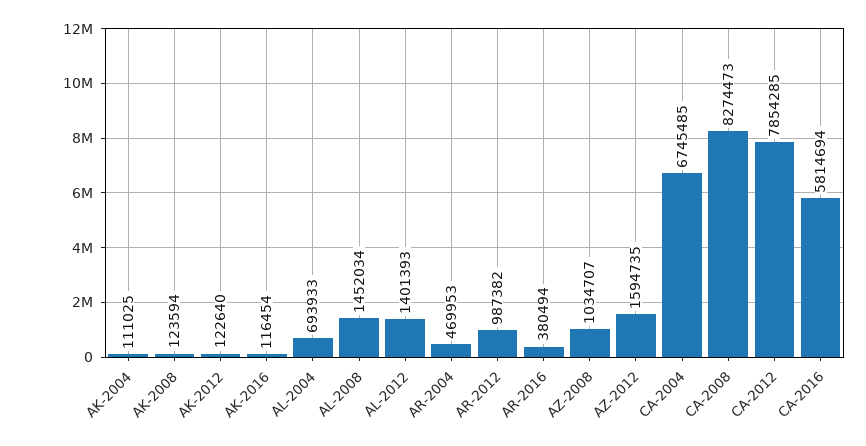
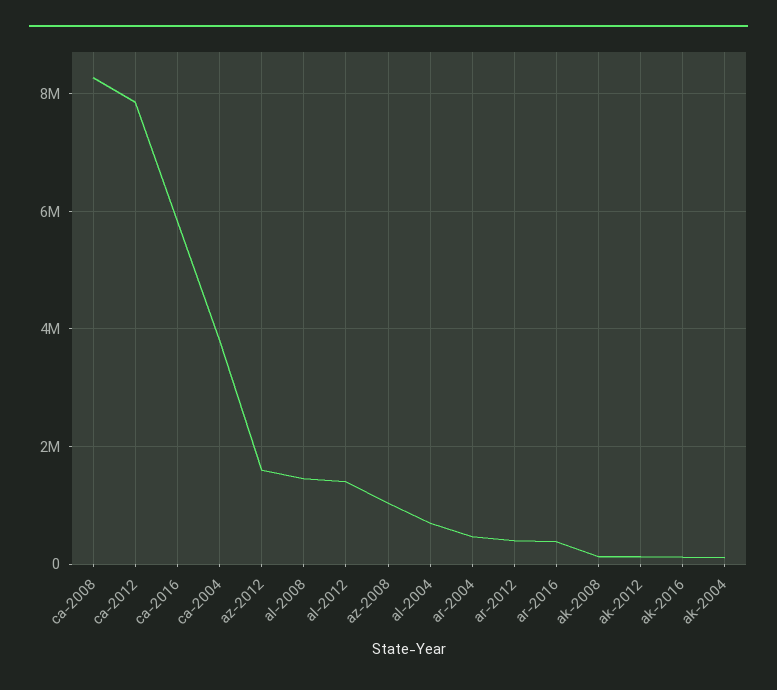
AR-2012: 987382 -> 400000
CA-2004: 6745485 -> 3800000

